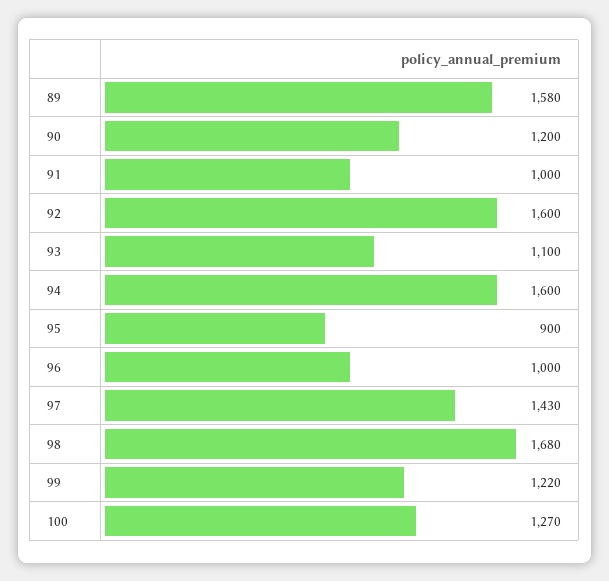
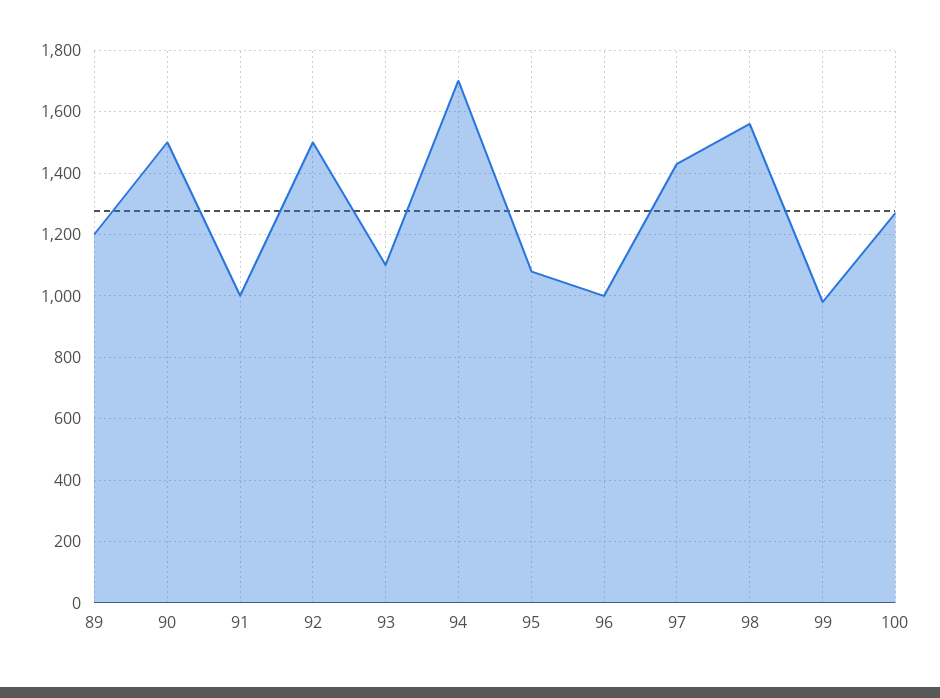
89: 1580 -> 1200
90: 1200 -> 1500
92: 1600 -> 1500
94: 1600 -> 1700
95: 900 -> 1080
98: 1680 -> 1560
99: 1220 -> 980

